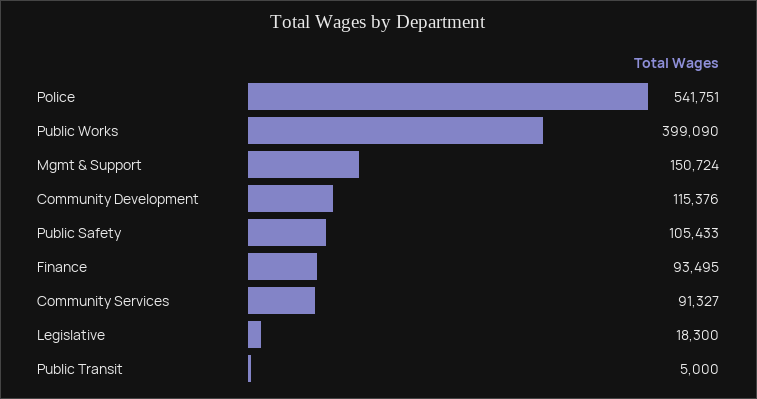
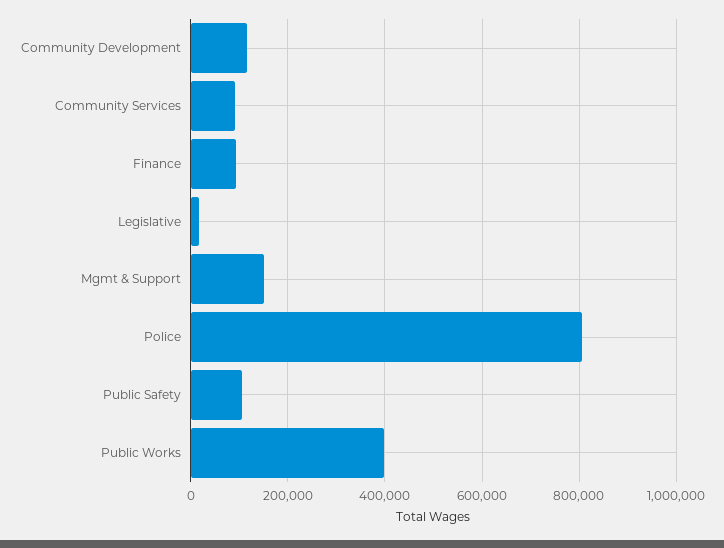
Police: 541751 -> 800000
Public Transit: 5000 -> none

